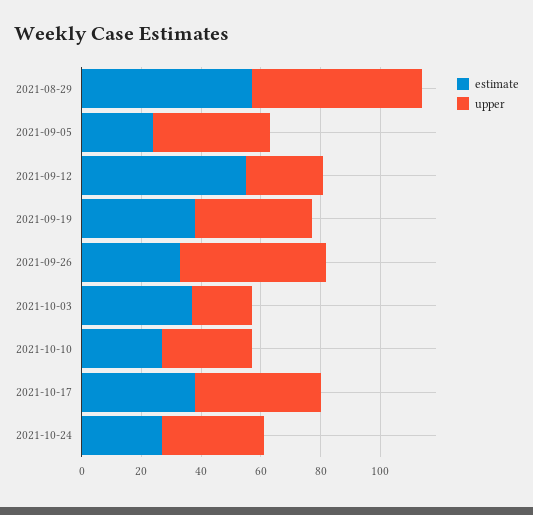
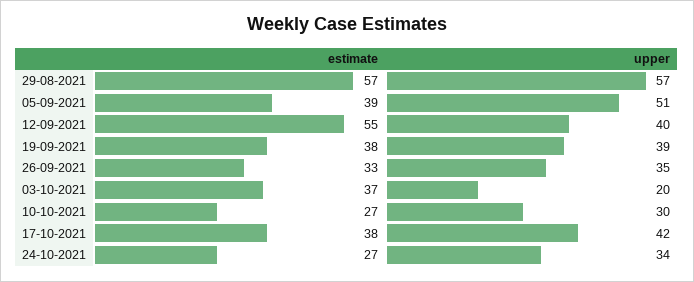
estimate, 2021-09-05: 25 -> 39
upper, 2021-09-05: 40 -> 51
upper, 2021-09-12: 25 -> 40
upper, 2021-09-26: 50 -> 35

